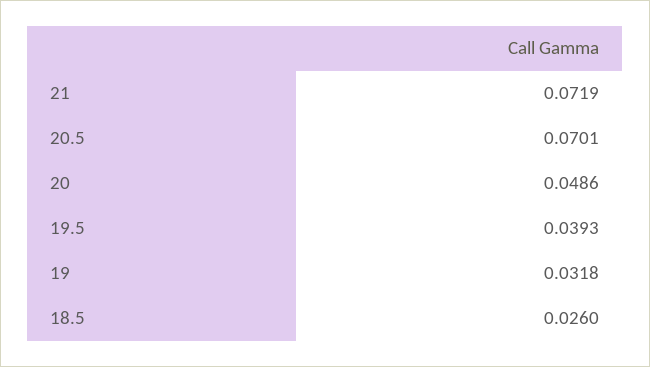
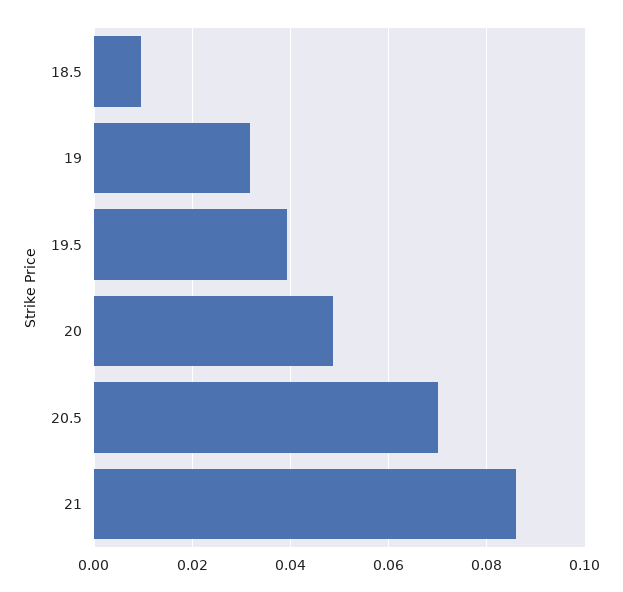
21: 0.0719 -> 0.086
18.5: 0.026 -> 0.01

